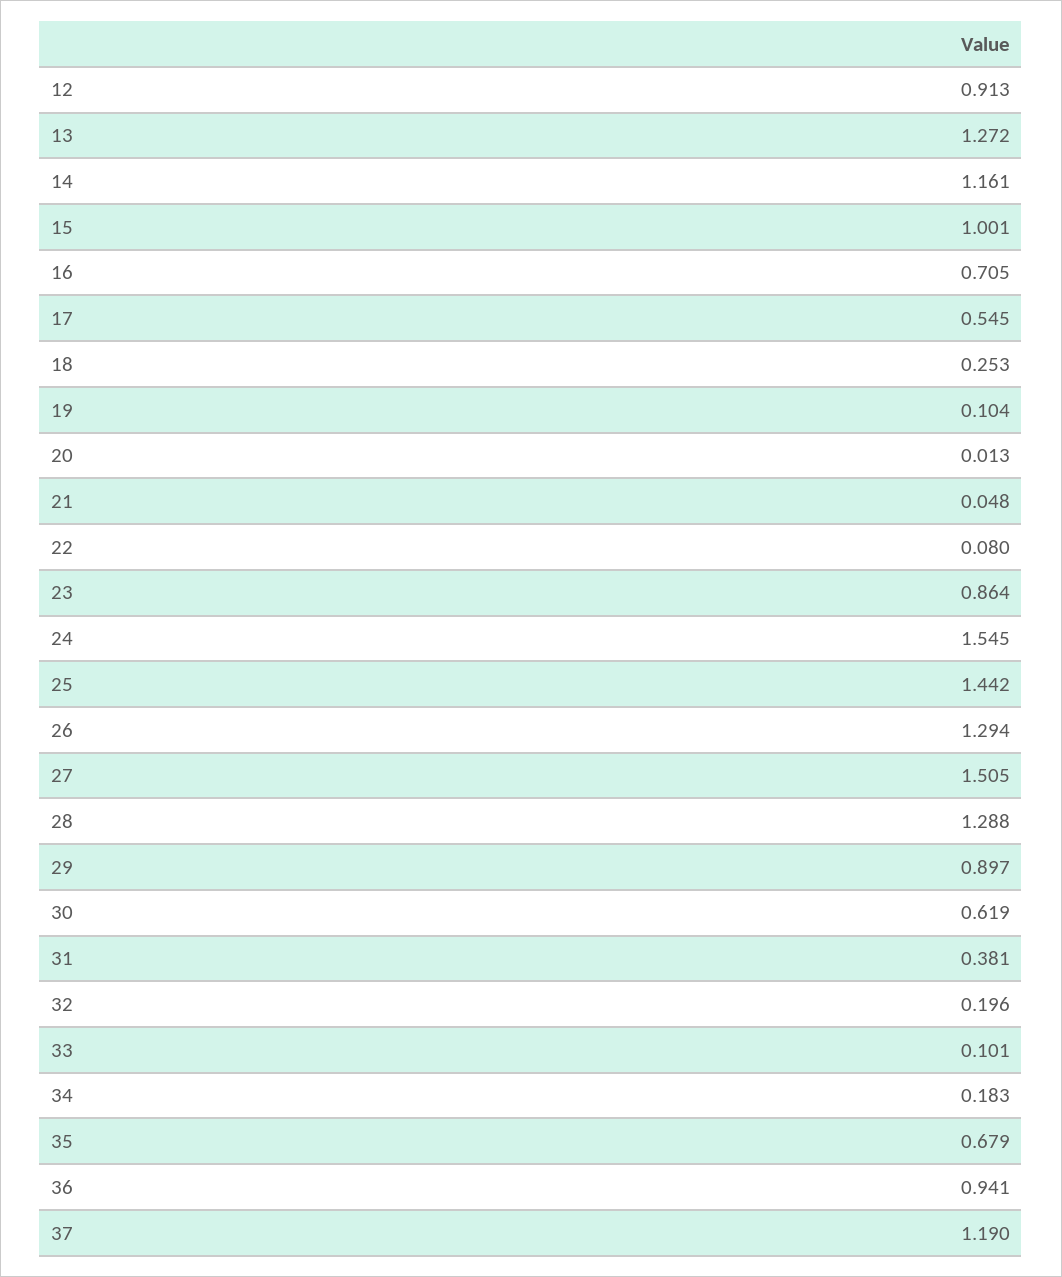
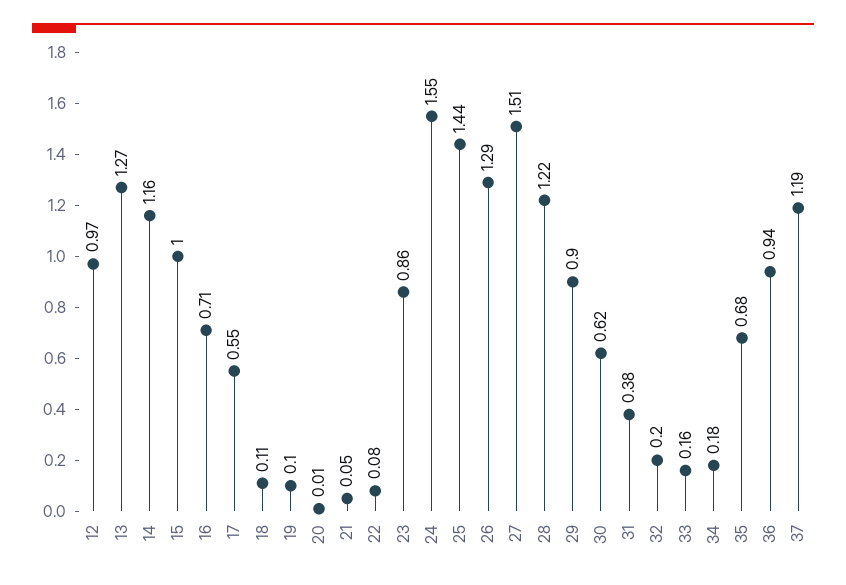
12: 0.913 -> 0.97
18: 0.253 -> 0.11
28: 1.288 -> 1.22
33: 0.101 -> 0.16

